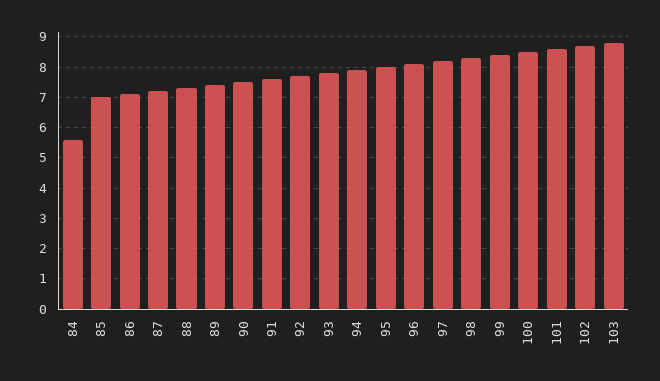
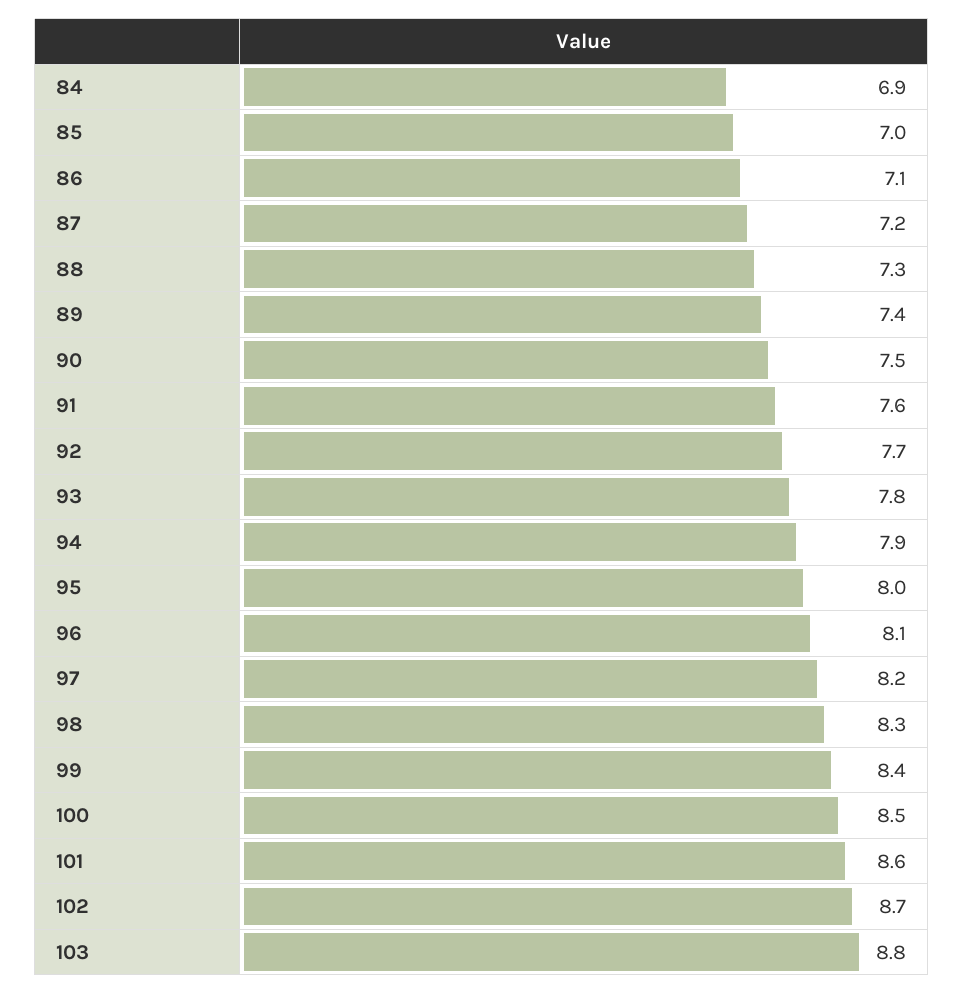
84: 5.5 -> 6.9

